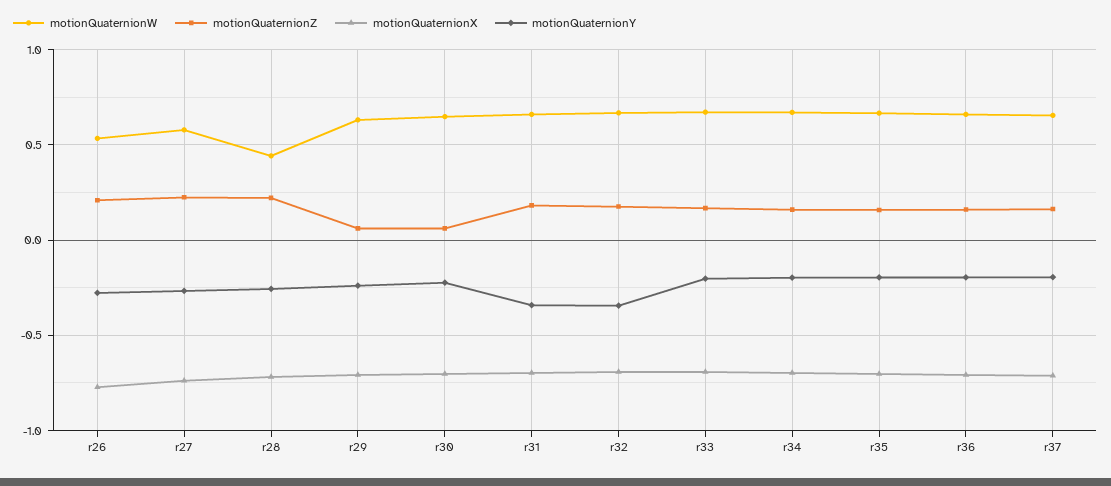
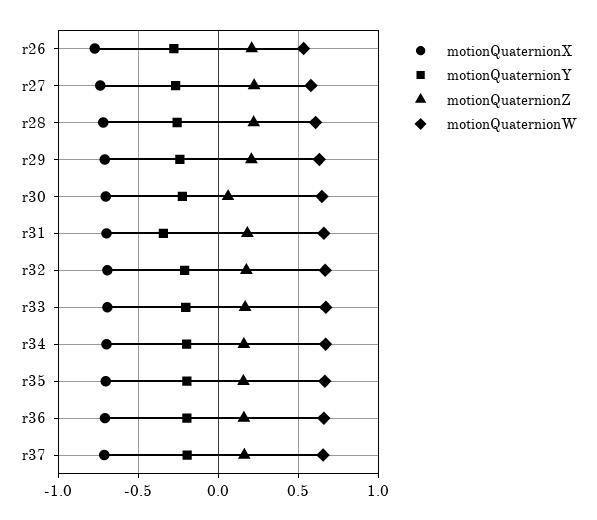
motionQuaternionW, r28: 0.45 -> 0.6
motionQuaternionZ, r29: 0.05 -> 0.2
motionQuaternionY, r32: -0.35 -> -0.2

